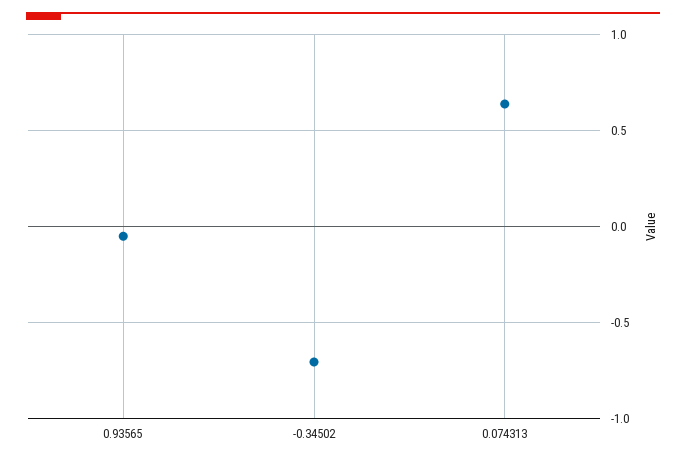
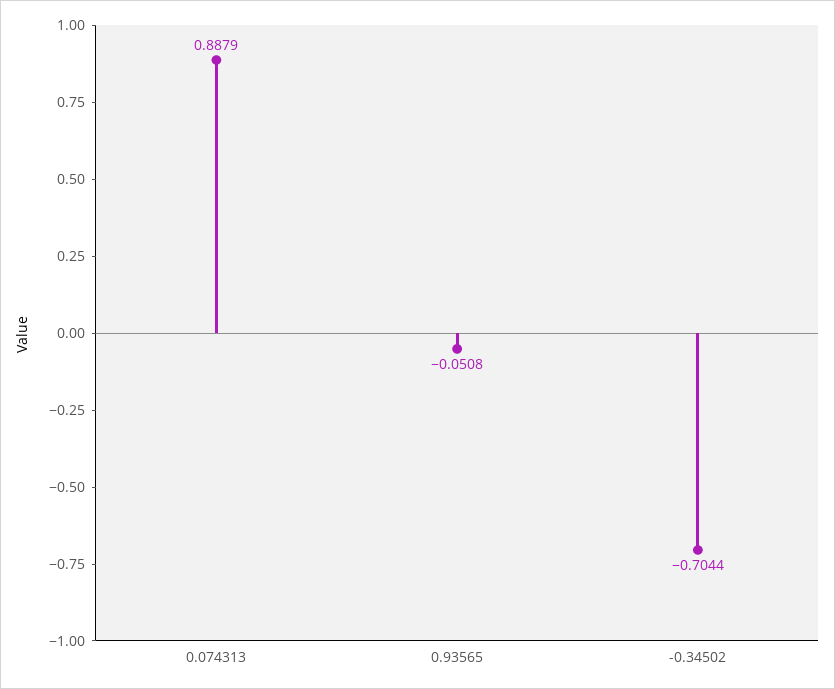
0.074313: 0.65 -> 0.8879

